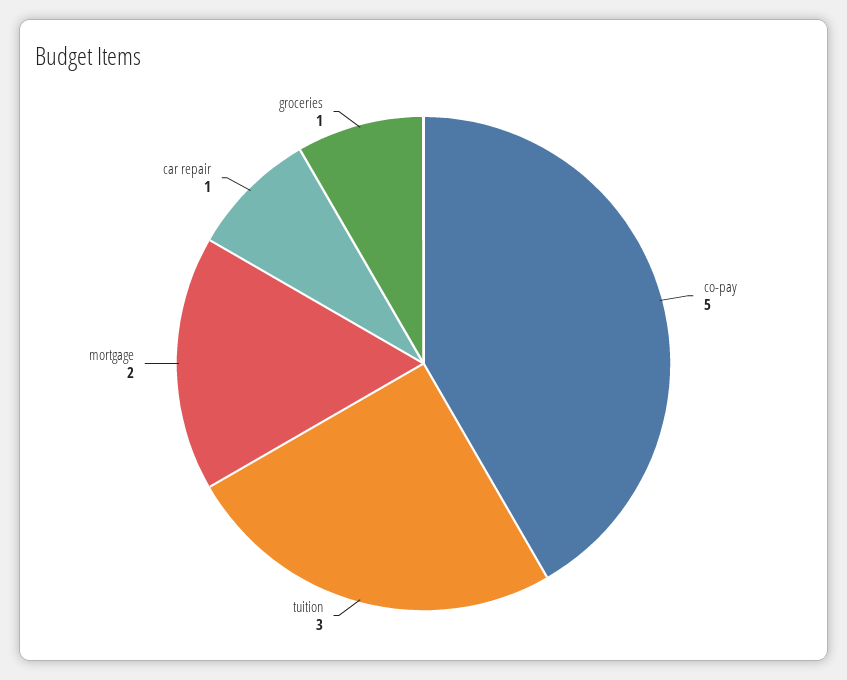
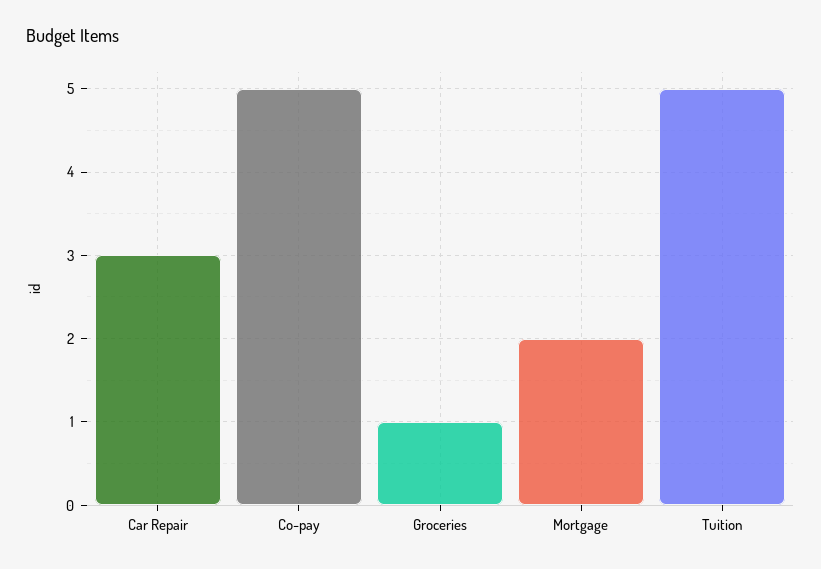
tuition: 3 -> 5
car repair: 1 -> 3

